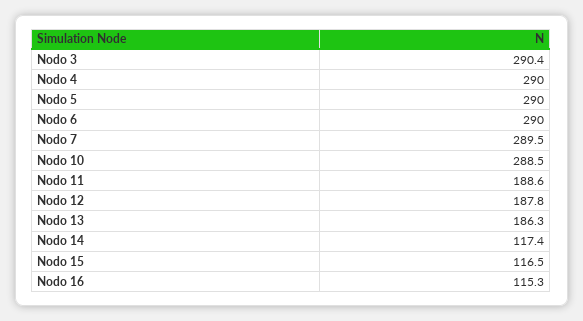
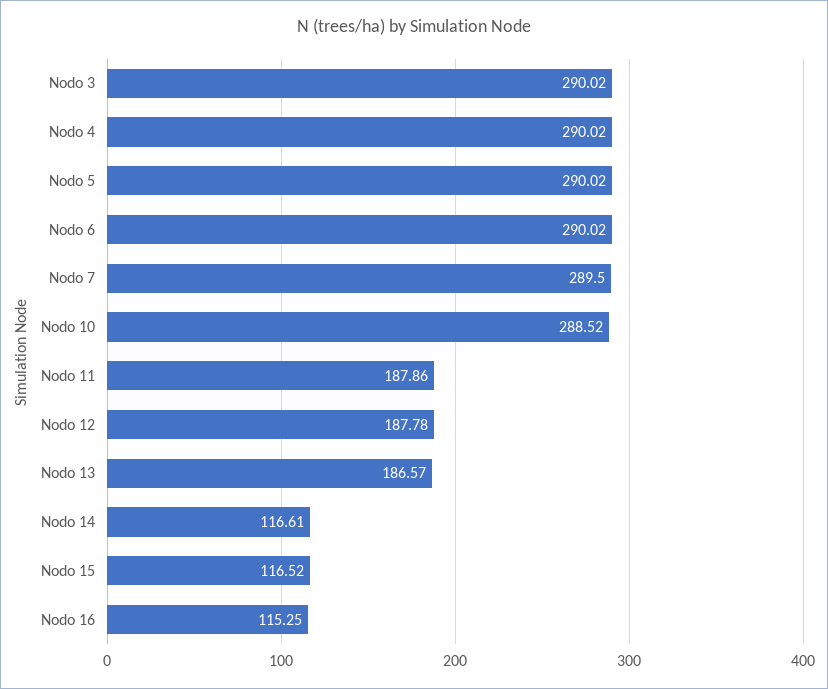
Nodo 3: 290.4 -> 290.02
Nodo 11: 188.6 -> 187.86
Nodo 13: 186.3 -> 186.57
Nodo 14: 117.4 -> 116.61

